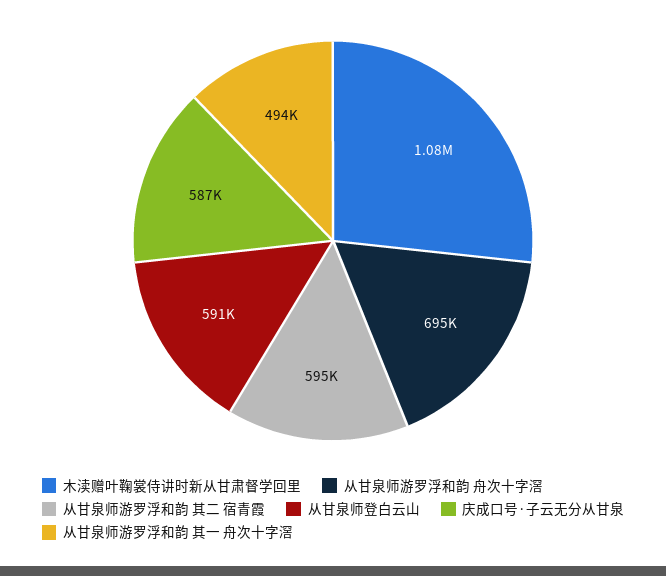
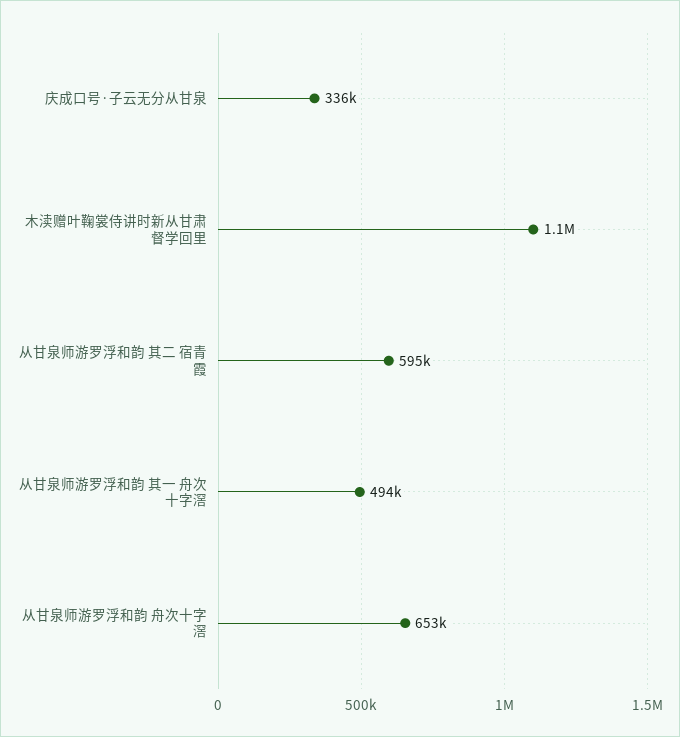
从甘泉师游罗浮和韵 舟次十字滘: 695000 -> 653000
从甘泉师登白云山: 591000 -> none
庆成口号·子云无分从甘泉: 587000 -> 336000

